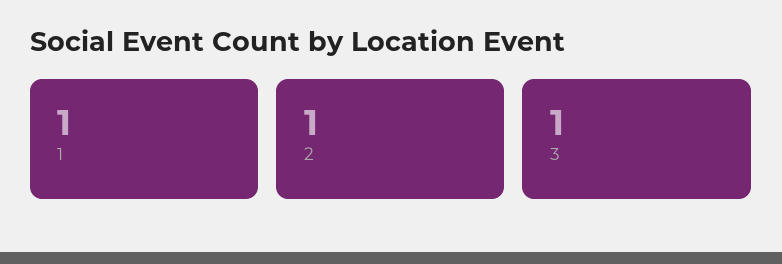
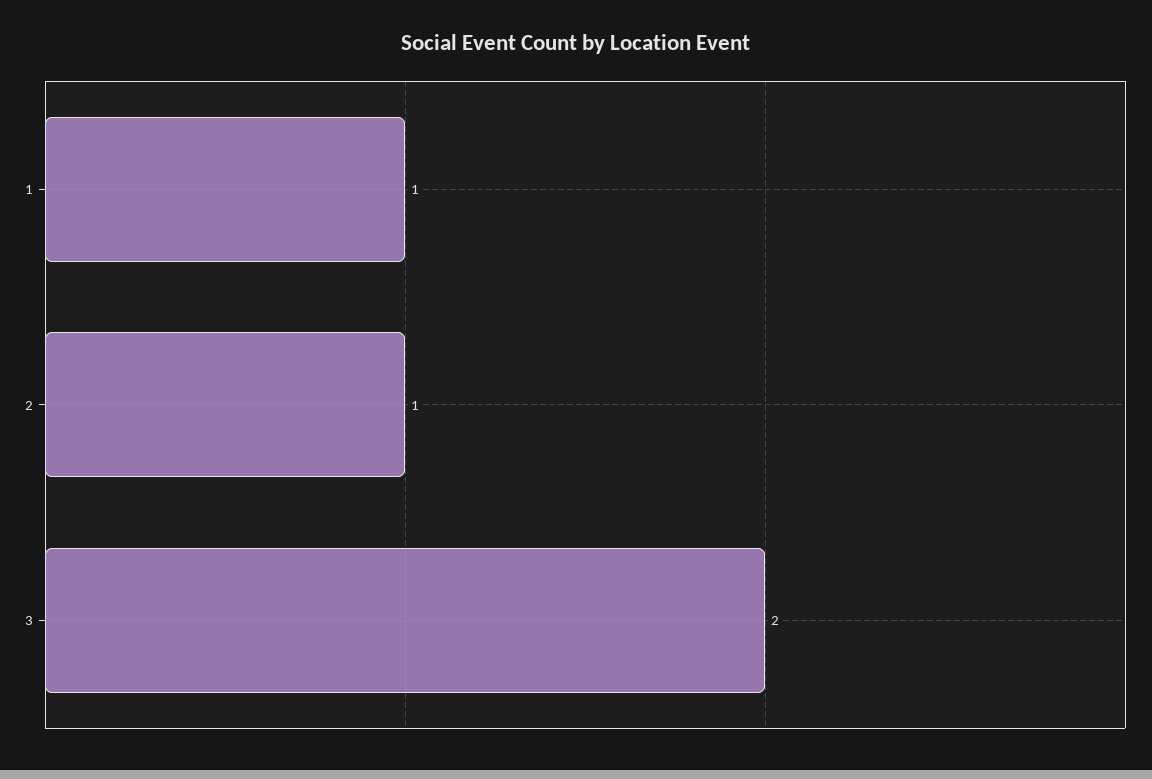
3: 1 -> 2

